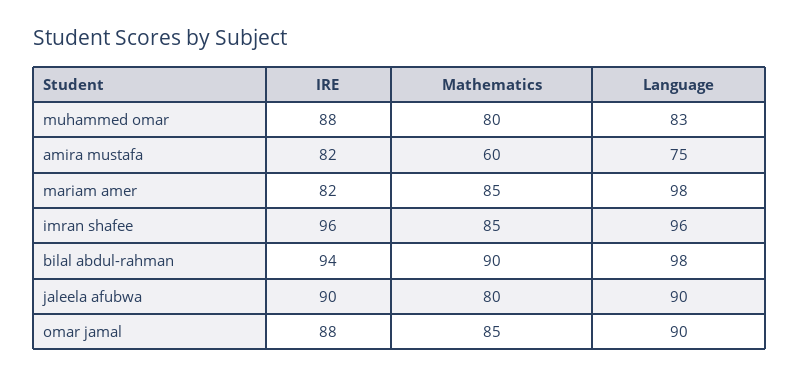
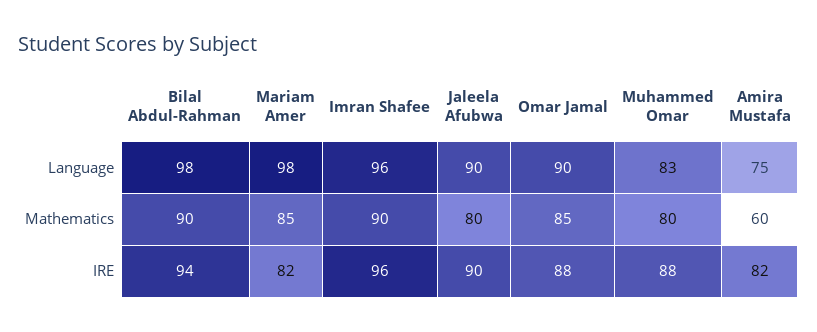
Mathematics, imran shafee: 85 -> 90

